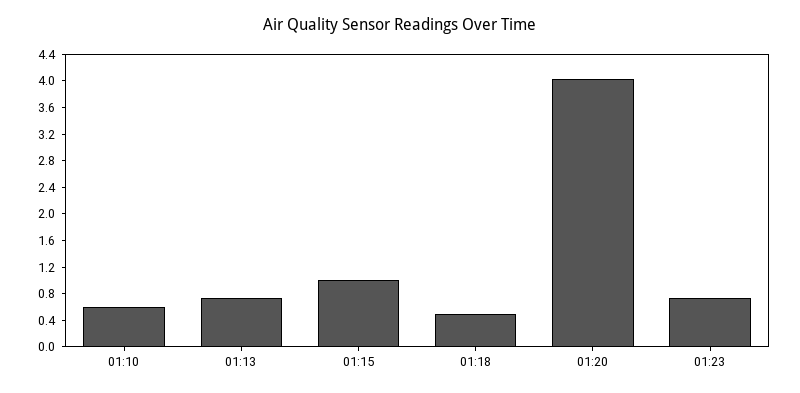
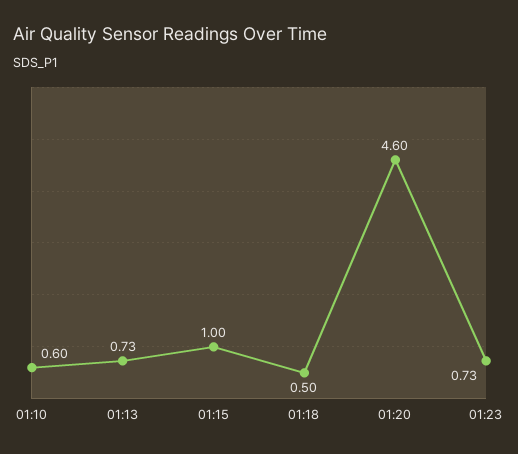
01:20: 4 -> 4.6

